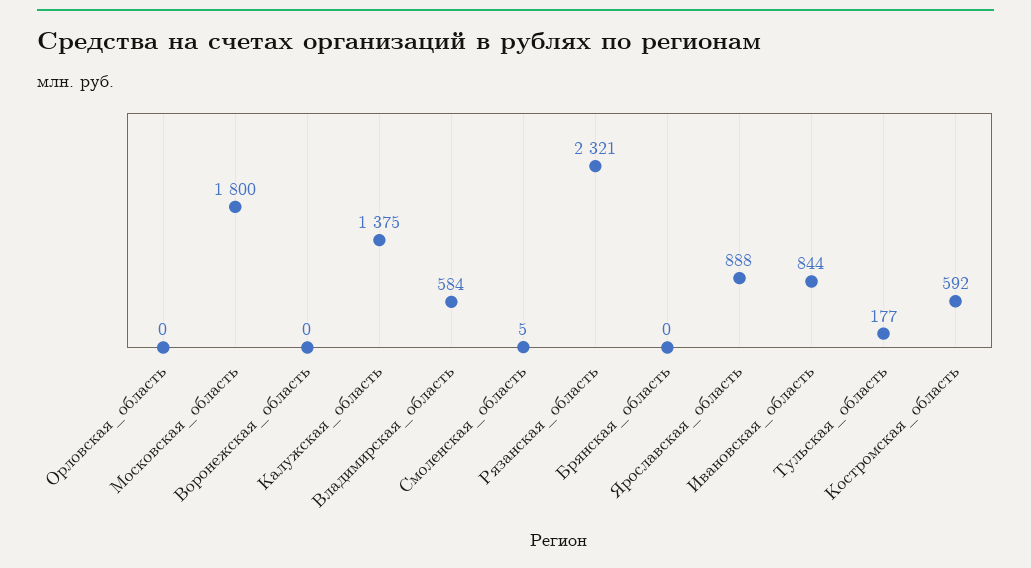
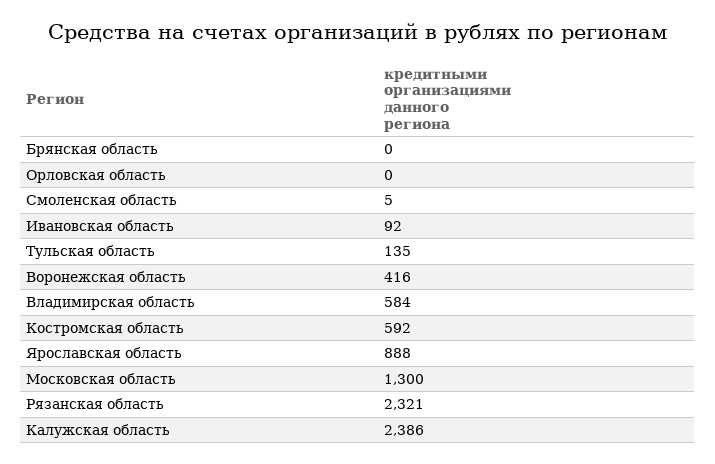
Московская_область: 1800 -> 1300
Воронежская_область: 0 -> 416
Калужская_область: 1375 -> 2386
Ивановская_область: 844 -> 92
Тульская_область: 177 -> 135

